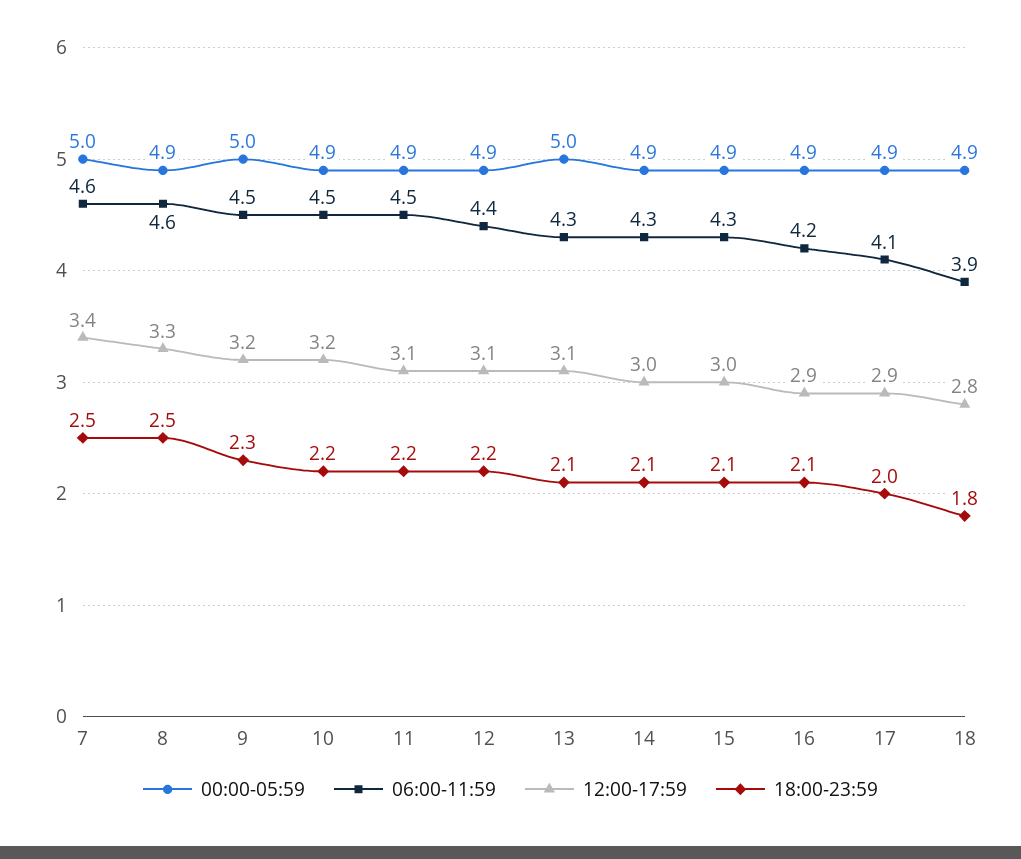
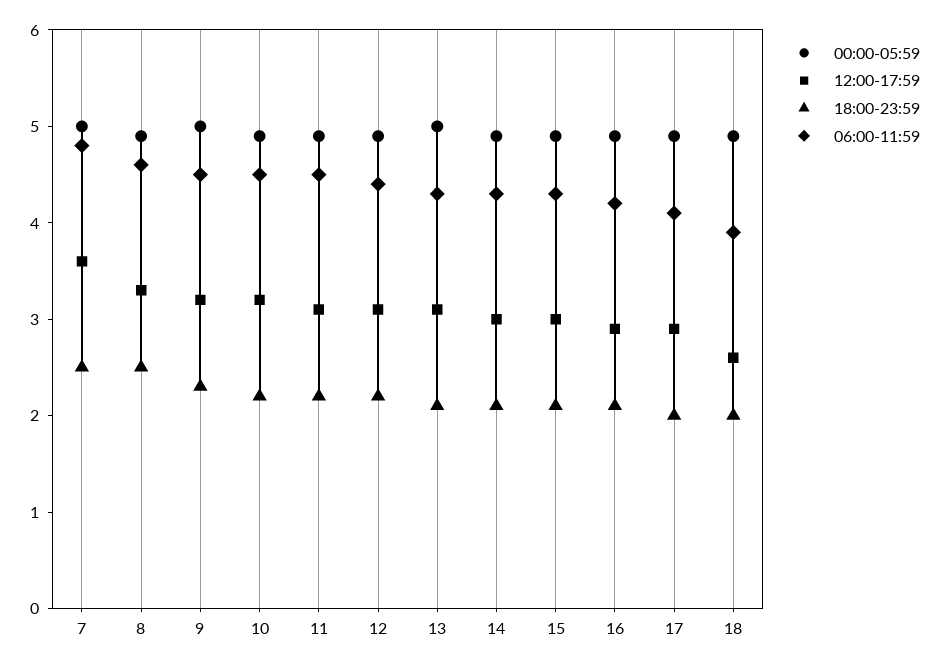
06:00-11:59, 7: 4.6 -> 4.8
12:00-17:59, 7: 3.4 -> 3.6
12:00-17:59, 18: 2.8 -> 2.6
18:00-23:59, 18: 1.8 -> 2

